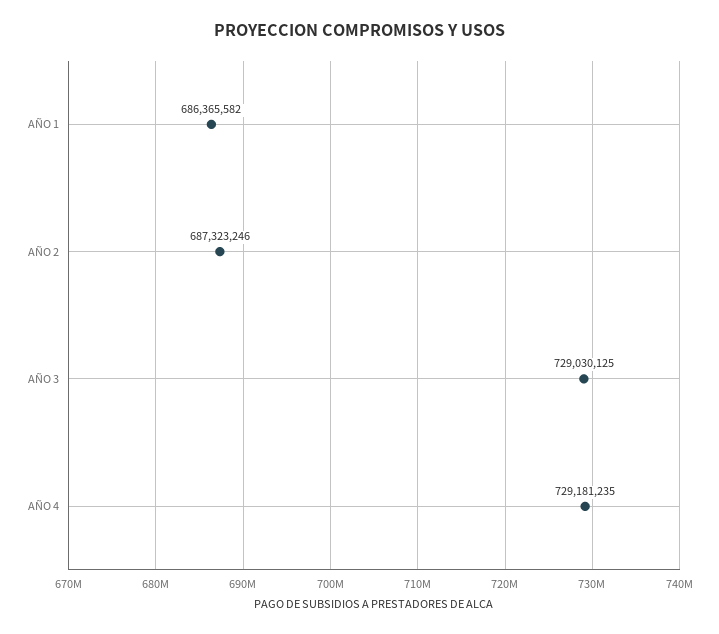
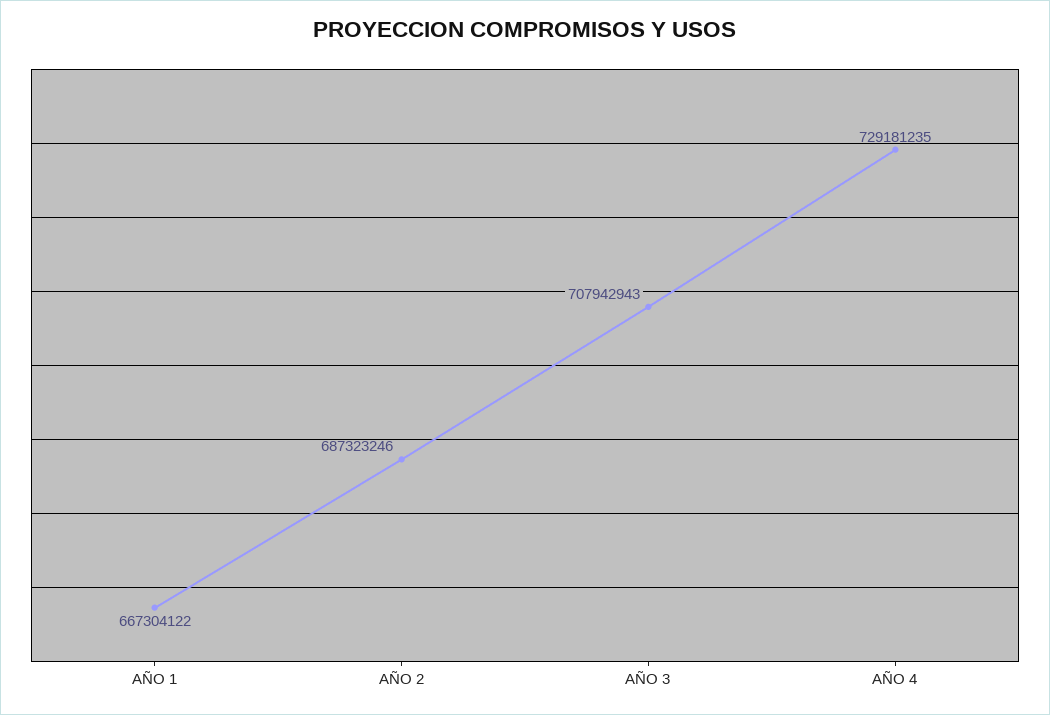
AÑO 1: 686365582 -> 667304122
AÑO 3: 729030125 -> 707942943

